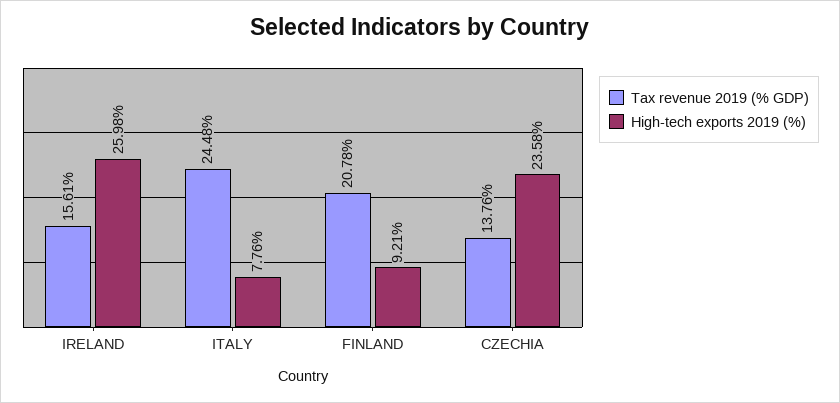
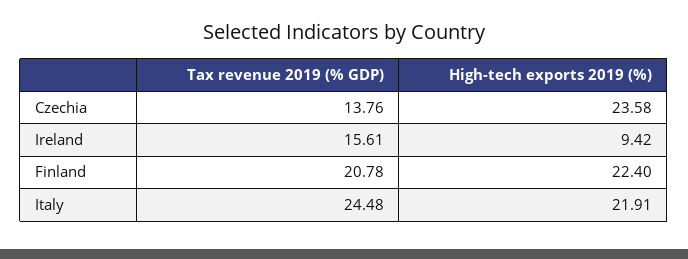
High-tech exports 2019 (%), IRELAND: 25.98 -> 9.42
High-tech exports 2019 (%), ITALY: 7.76 -> 21.91
High-tech exports 2019 (%), FINLAND: 9.21 -> 22.4

